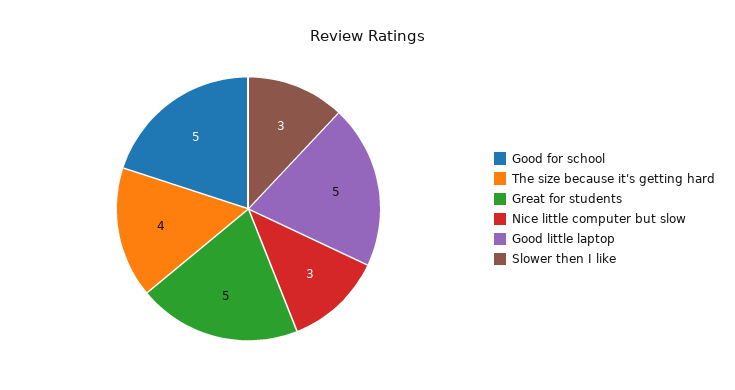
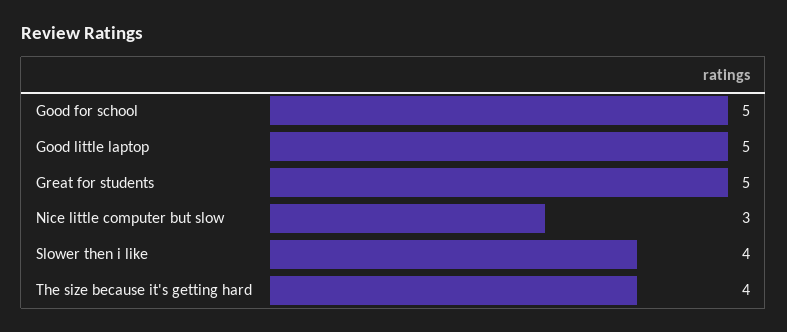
Slower then I like: 3 -> 4

